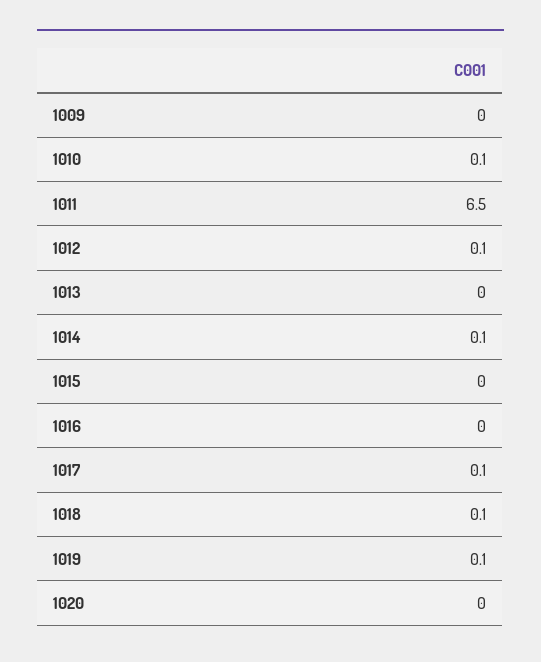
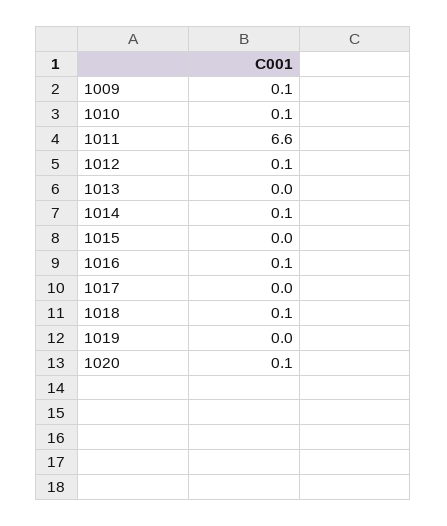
1009: 0 -> 0.1
1011: 6.5 -> 6.6
1016: 0 -> 0.1
1017: 0.1 -> 0
1019: 0.1 -> 0
1020: 0 -> 0.1

